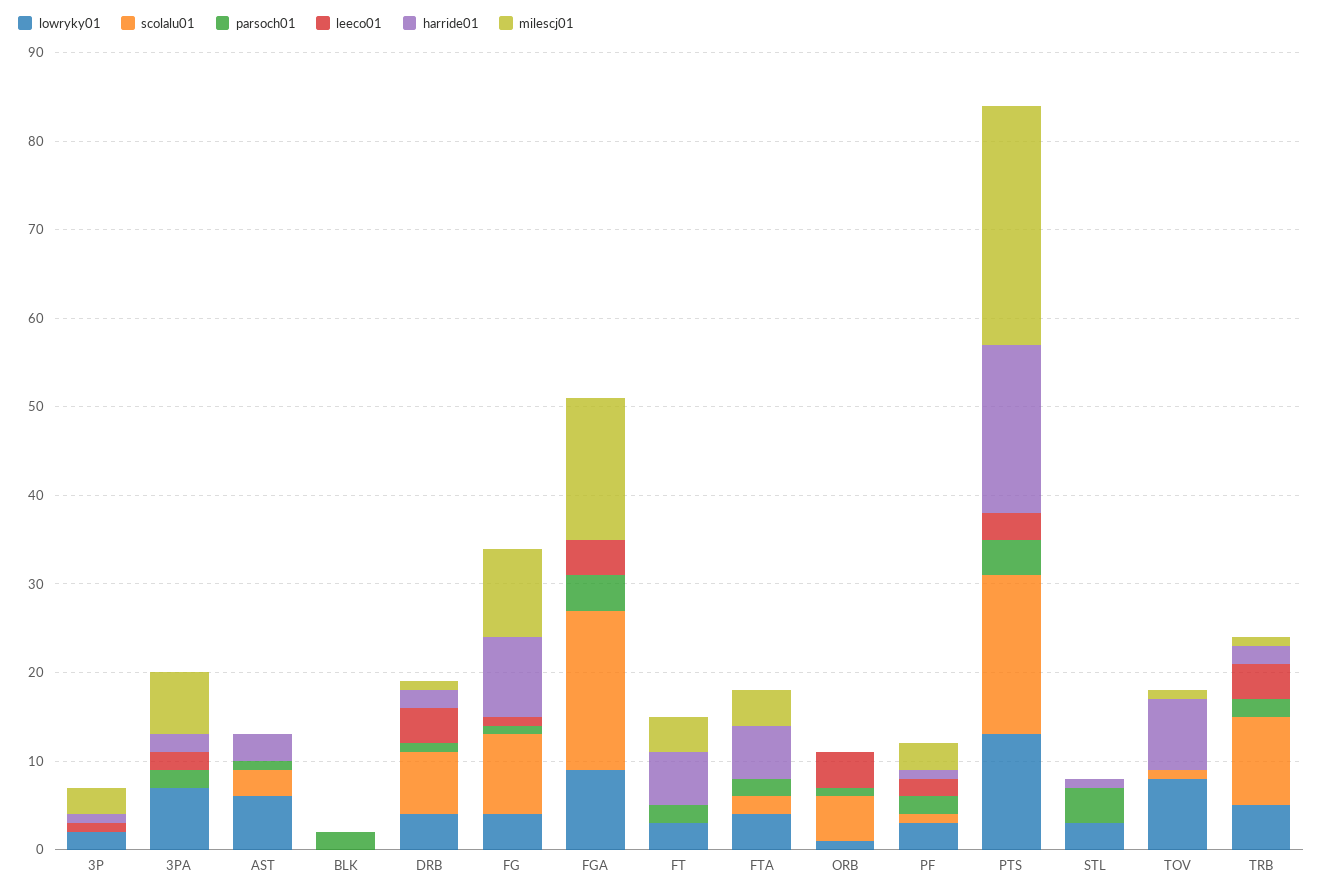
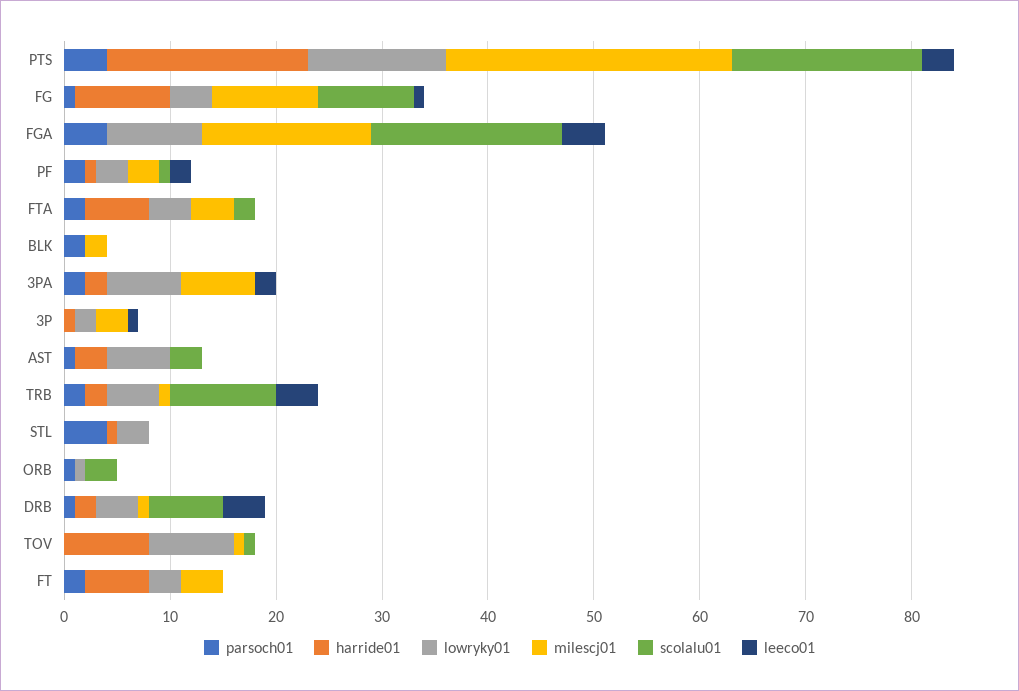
milescj01, BLK: 0 -> 2
scolalu01, ORB: 5 -> 3
leeco01, ORB: 4 -> 0

